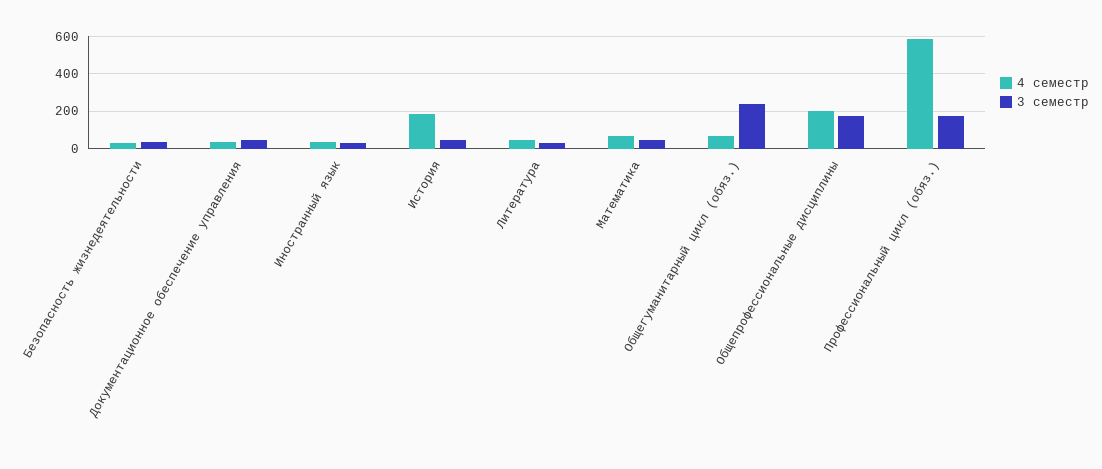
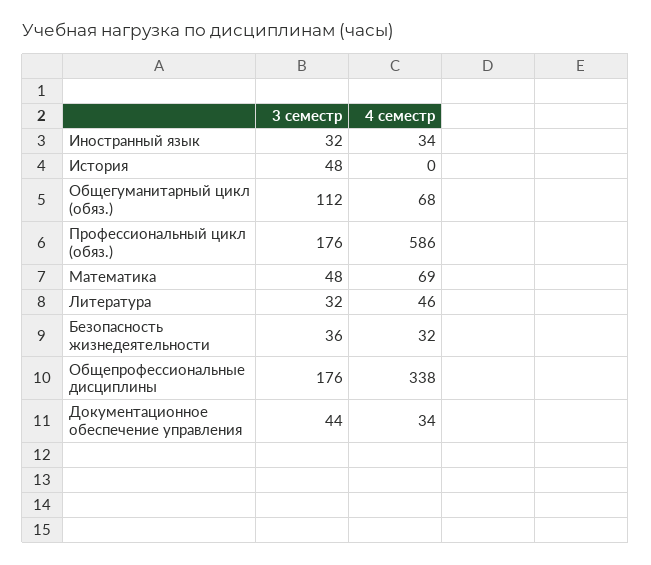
4 семестр, История: 200 -> 0
3 семестр, Общегуманитарный цикл (обяз.): 250 -> 112
4 семестр, Общепрофессиональные дисциплины: 200 -> 338

